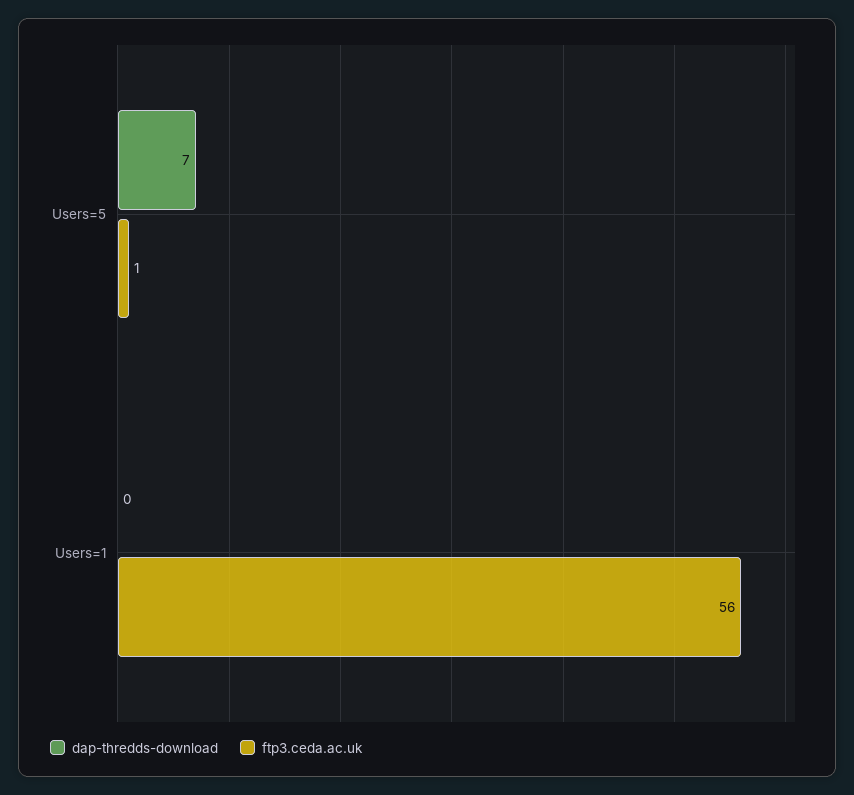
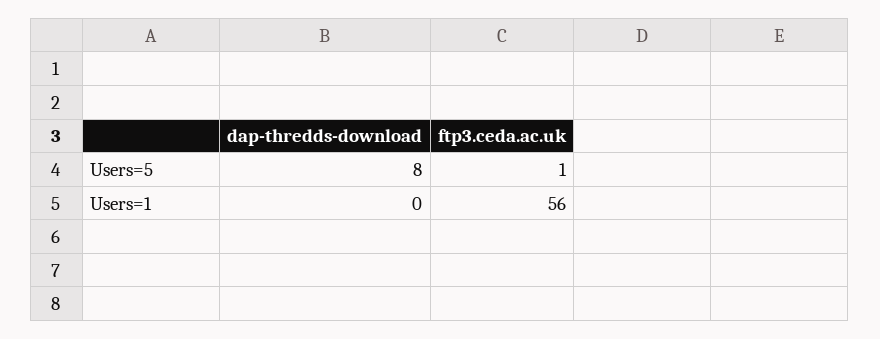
dap-thredds-download, Users=5: 7 -> 8

